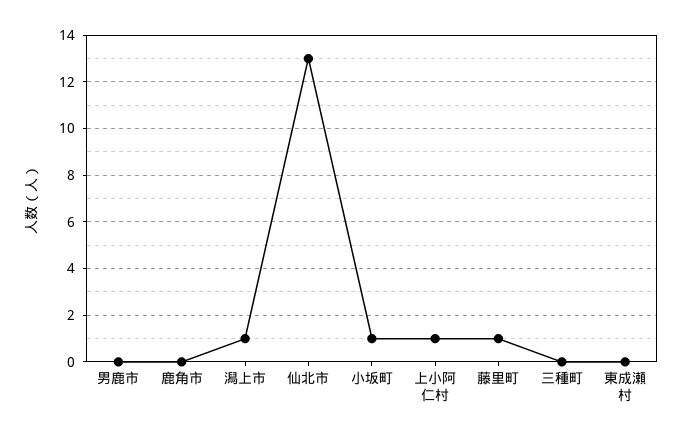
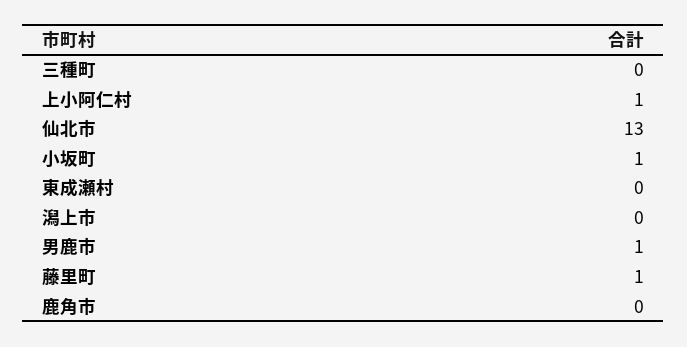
男鹿市: 0 -> 1
潟上市: 1 -> 0

